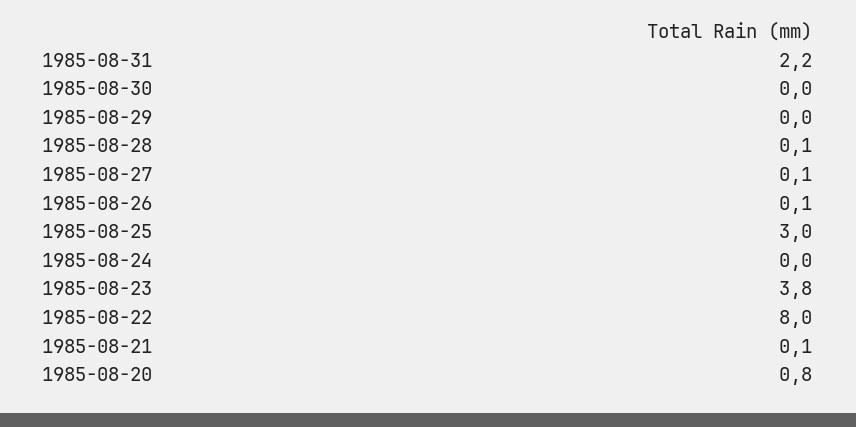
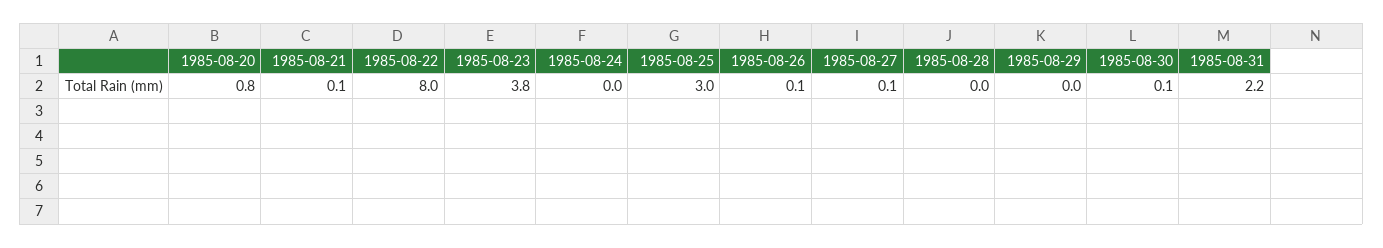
1985-08-30: 0 -> 0.1
1985-08-28: 0.1 -> 0

